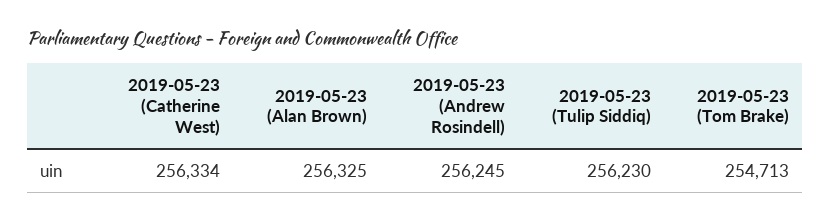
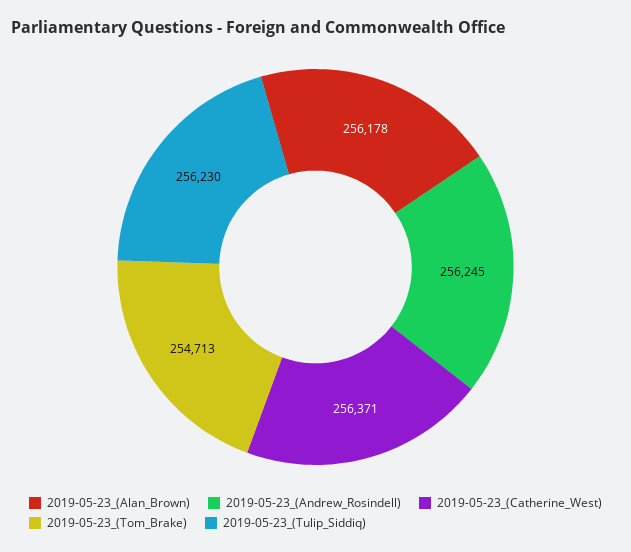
2019-05-23 (Catherine West): 256334 -> 256371
2019-05-23 (Alan Brown): 256325 -> 256178

